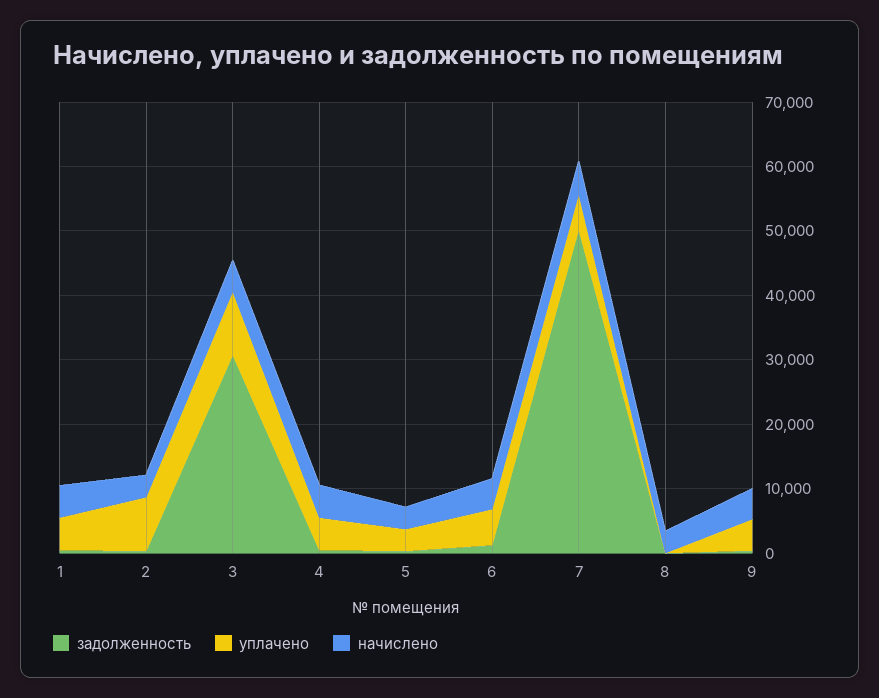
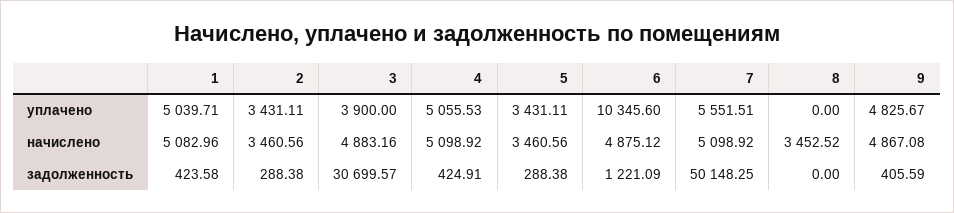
уплачено, 2: 8000 -> 3431.11
уплачено, 3: 10000 -> 3900
уплачено, 6: 6000 -> 10345.6

